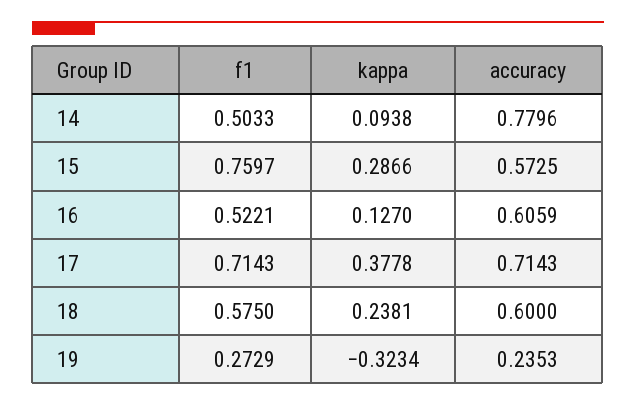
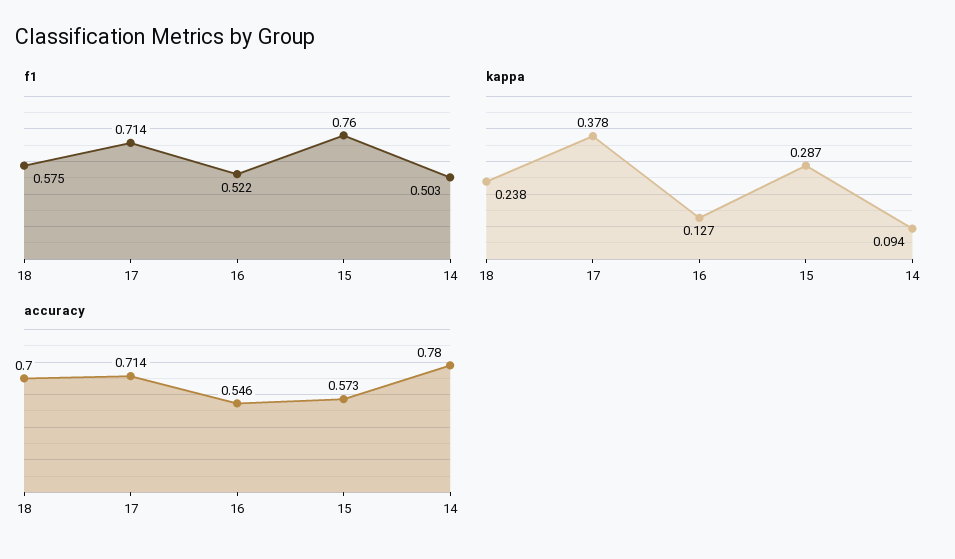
accuracy, 16: 0.6059 -> 0.546
accuracy, 18: 0.6 -> 0.7
f1, 19: 0.2729 -> none
kappa, 19: -0.3234 -> none
accuracy, 19: 0.2353 -> none

